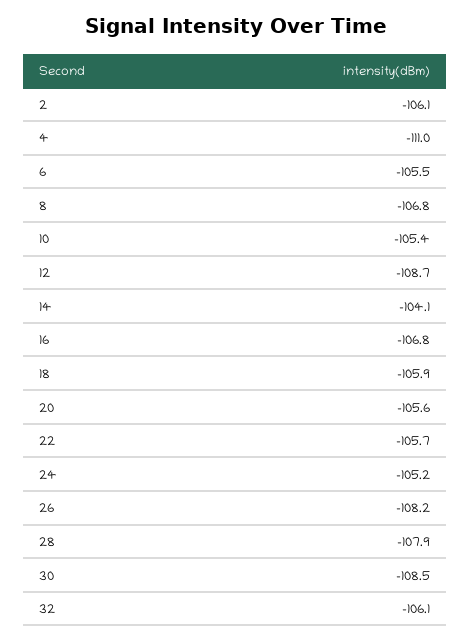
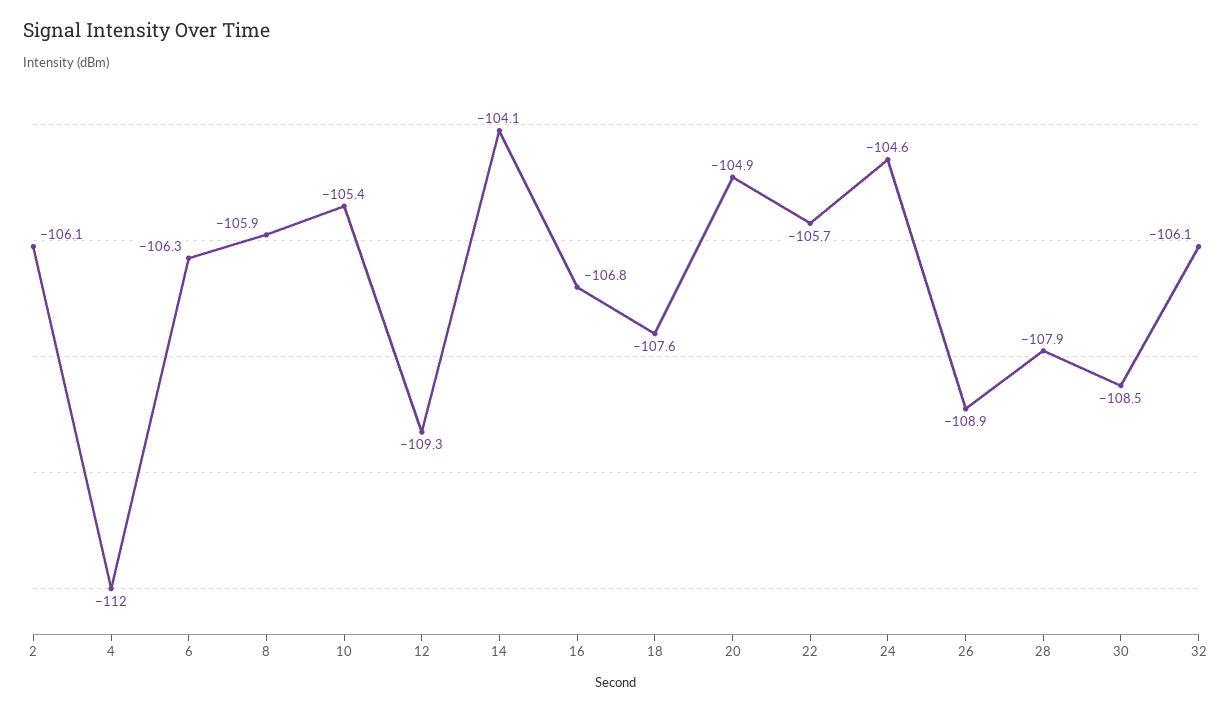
4: -111 -> -112
6: -105.5 -> -106.3
8: -106.8 -> -105.9
12: -108.7 -> -109.3
18: -105.9 -> -107.6
20: -105.6 -> -104.9
24: -105.2 -> -104.6
26: -108.2 -> -108.9

